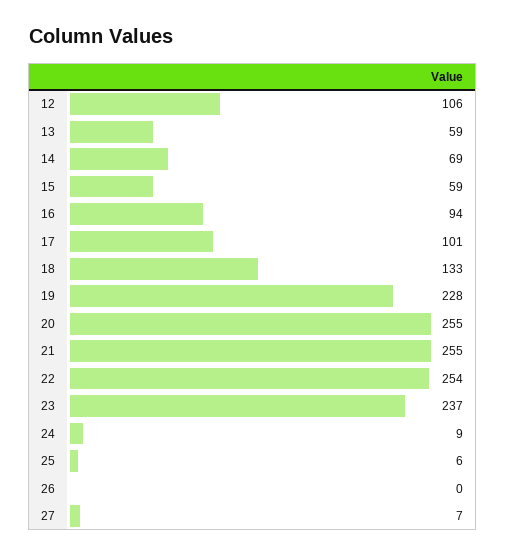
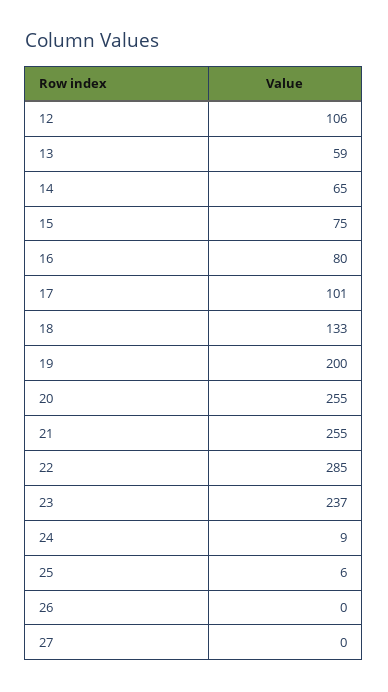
14: 69 -> 65
15: 59 -> 75
16: 94 -> 80
19: 228 -> 200
22: 254 -> 285
27: 7 -> 0

